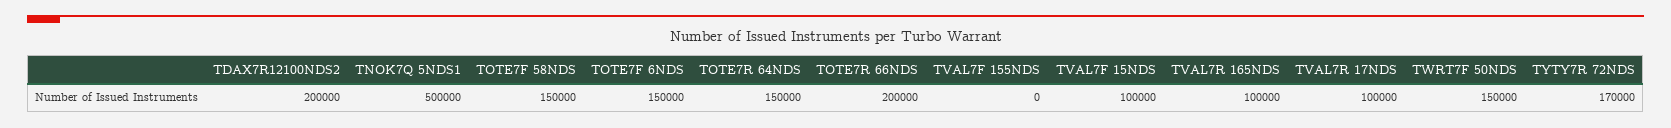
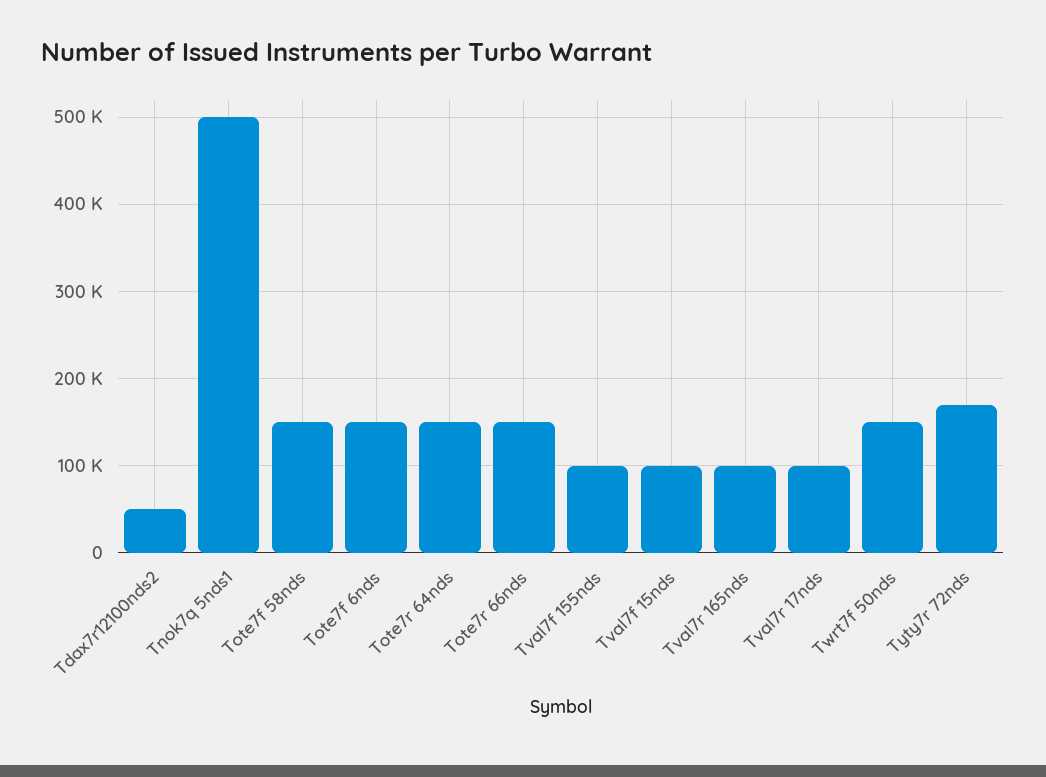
TDAX7R12100NDS2: 200000 -> 50000
TOTE7R 66NDS: 200000 -> 150000
TVAL7F 155NDS: 0 -> 100000

